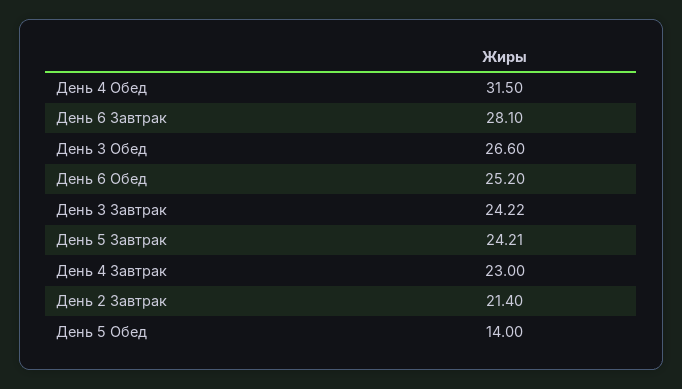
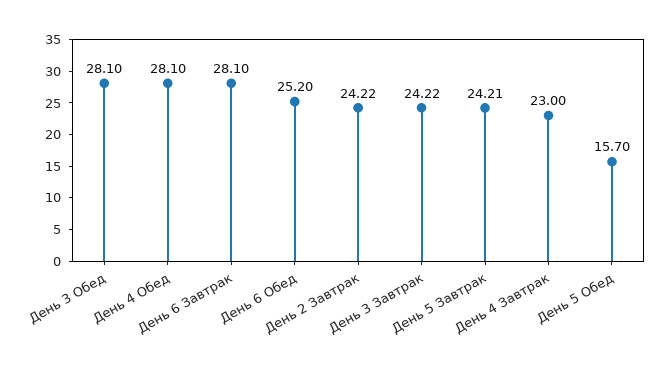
День 4 Обед: 31.5 -> 28.1
День 3 Обед: 26.6 -> 28.1
День 2 Завтрак: 21.4 -> 24.22
День 5 Обед: 14 -> 15.7

